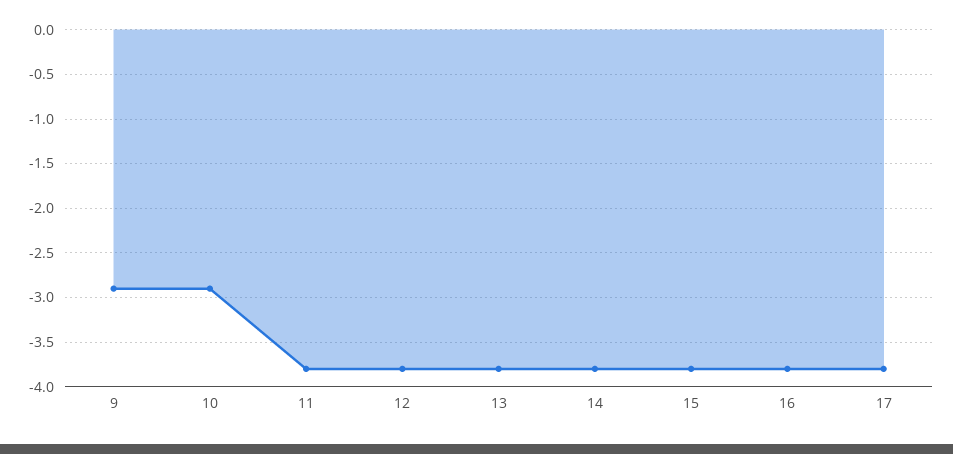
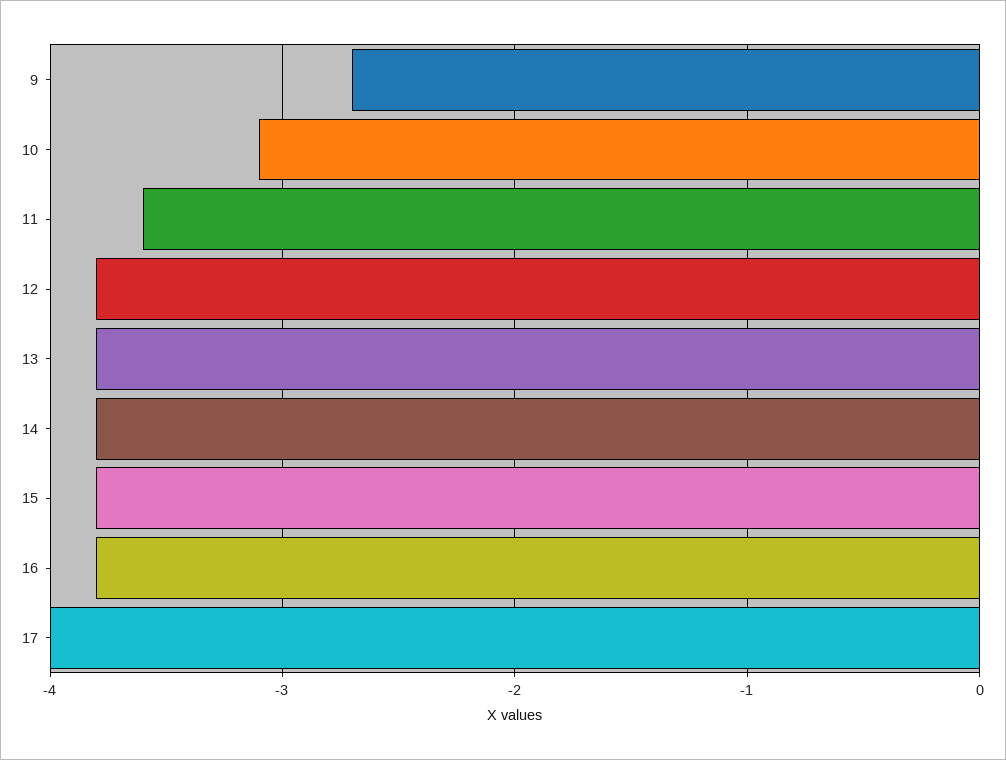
9: -2.9 -> -2.7
10: -2.9 -> -3.1
11: -3.8 -> -3.6
17: -3.8 -> -4

